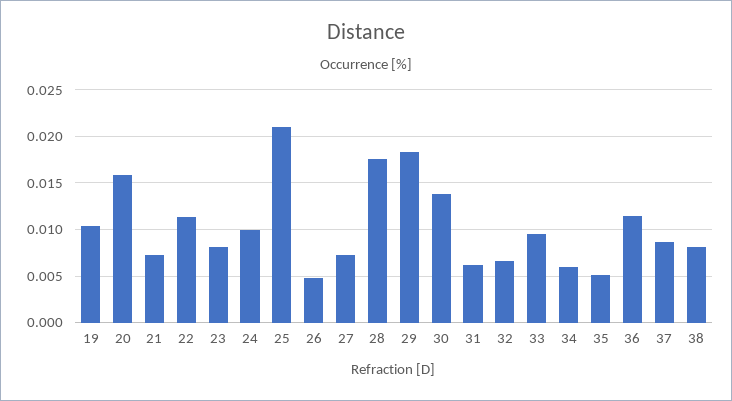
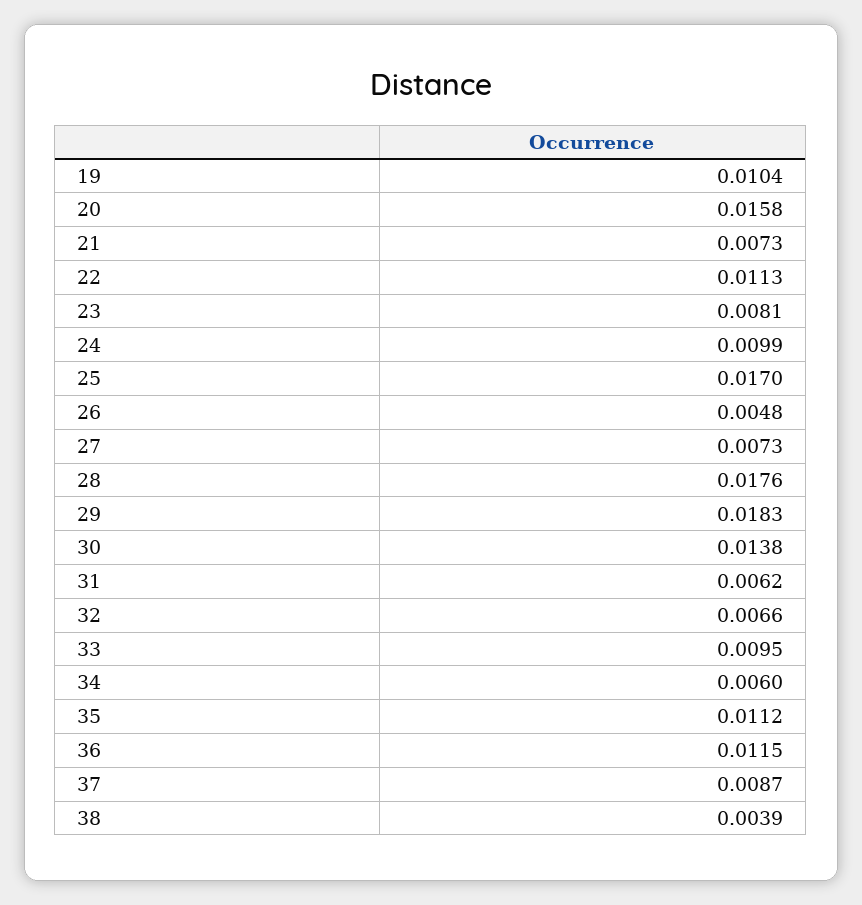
25: 0.021 -> 0.017
35: 0.005 -> 0.0112
38: 0.008 -> 0.0039

